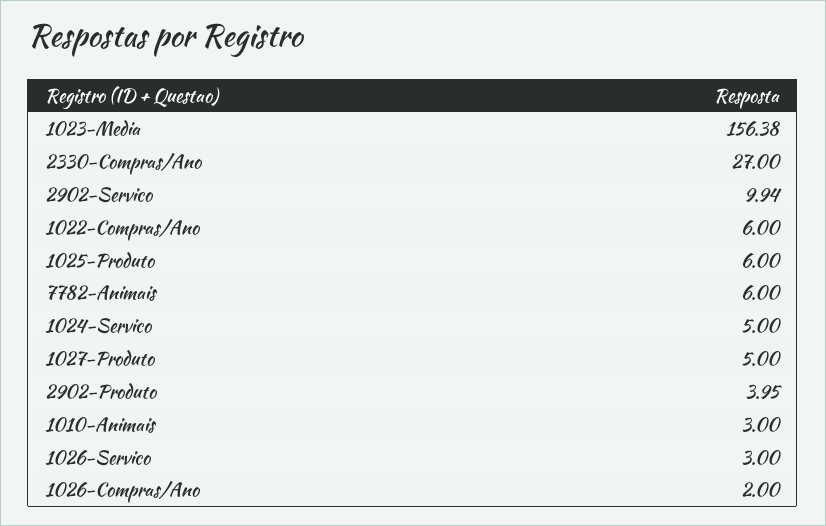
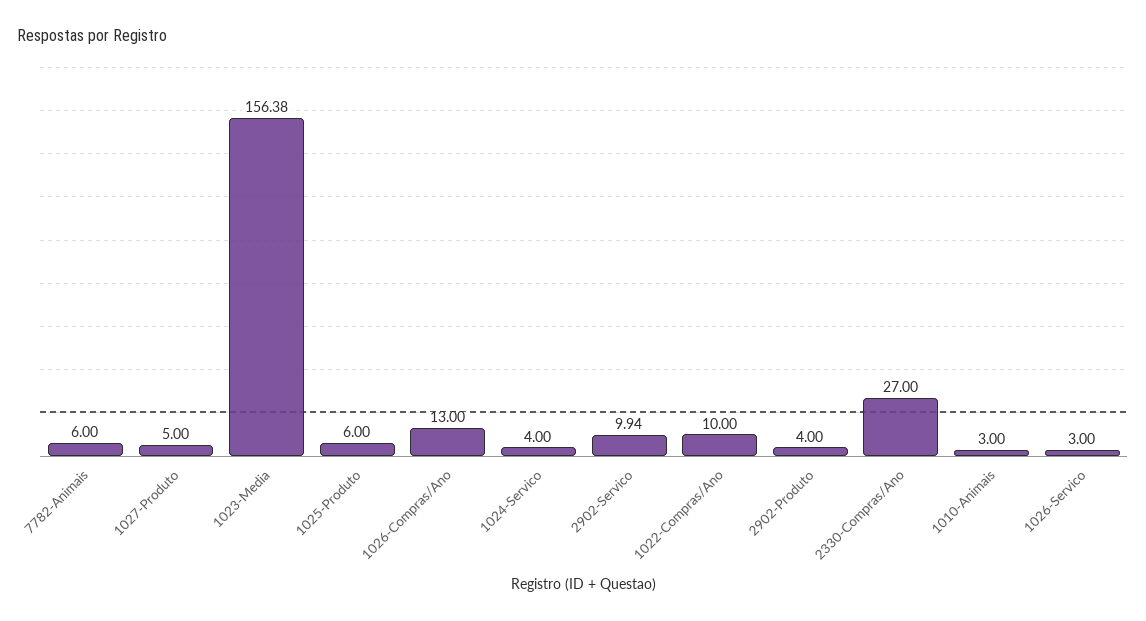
1022-Compras/Ano: 6 -> 10
1024-Servico: 5 -> 4
2902-Produto: 3.95 -> 4
1026-Compras/Ano: 2 -> 13

